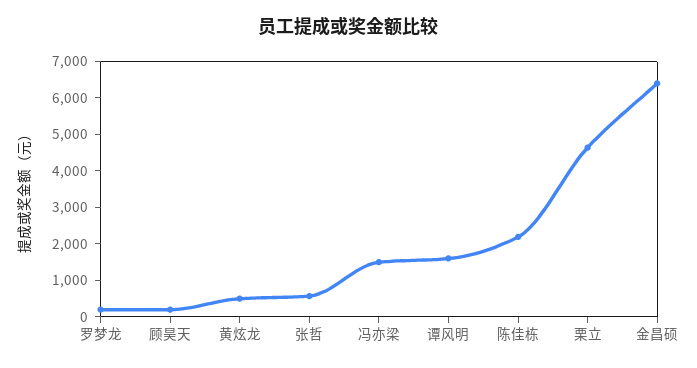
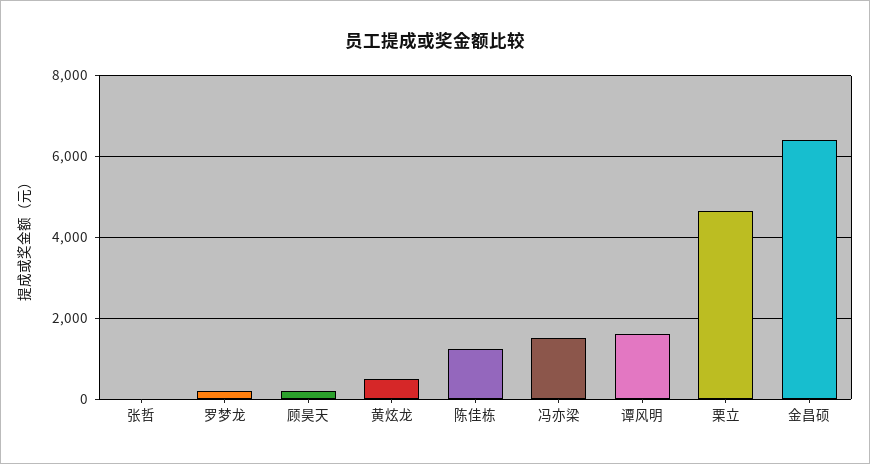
张哲: 500 -> 0
陈佳栋: 2250 -> 1200

